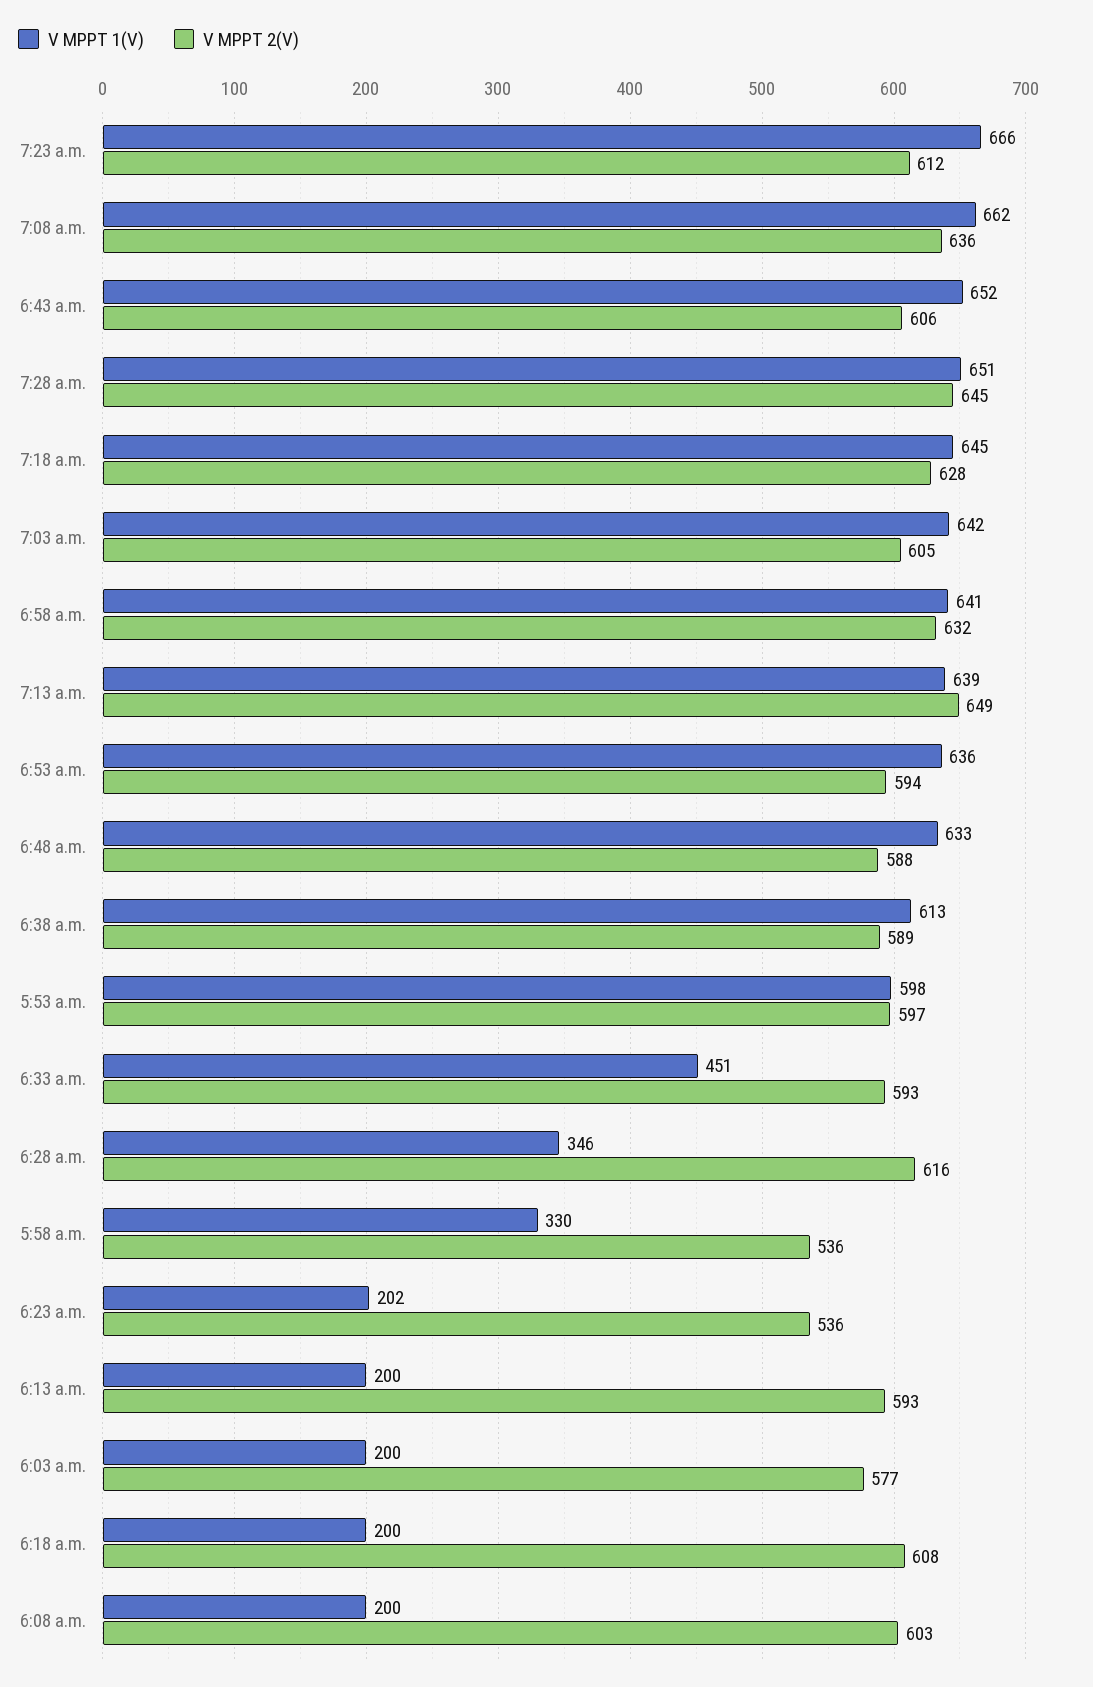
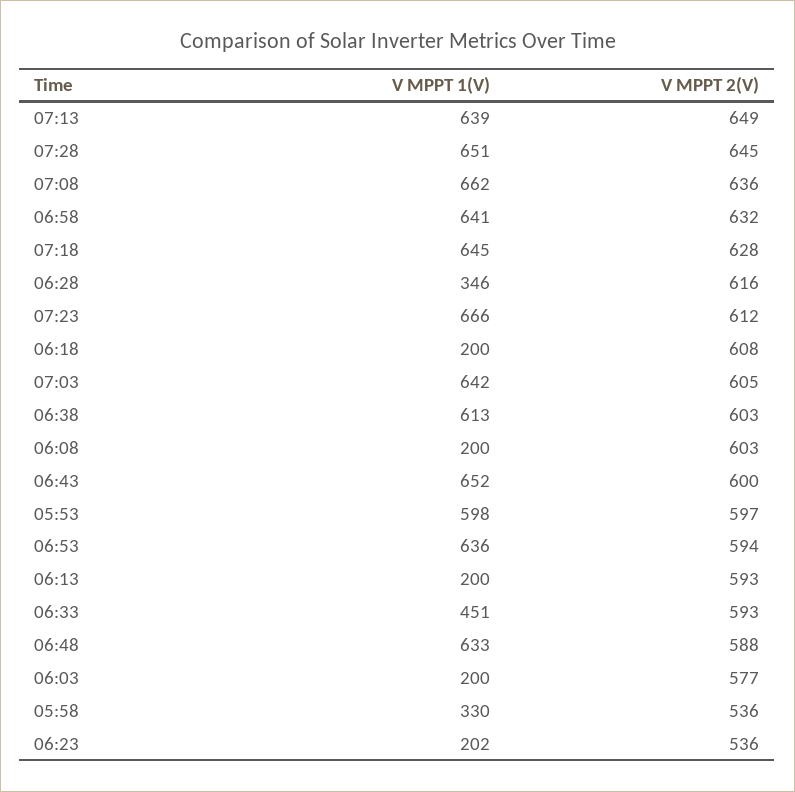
V MPPT 2(V), 6:43 a.m.: 606 -> 600
V MPPT 2(V), 6:38 a.m.: 589 -> 603

